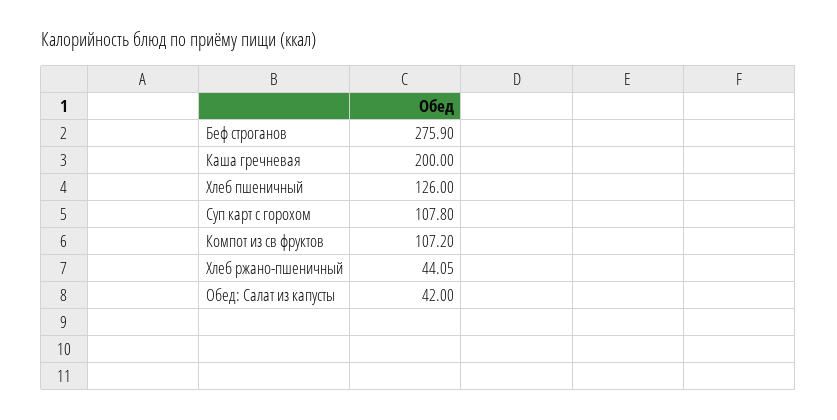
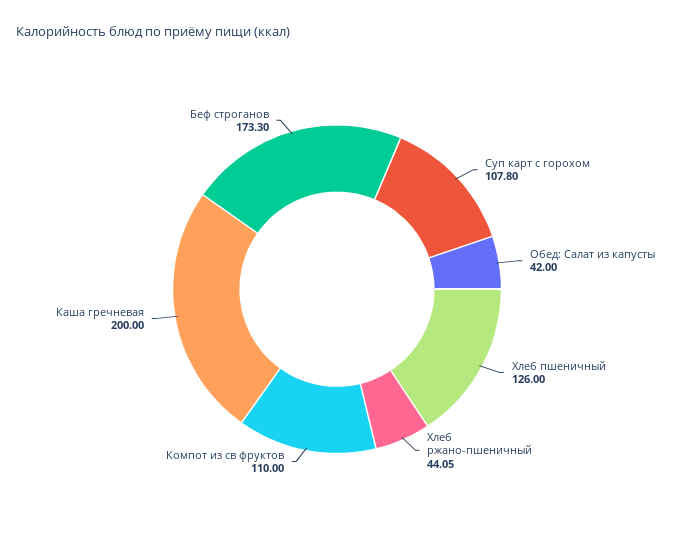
Беф строганов: 275.9 -> 173.3
Компот из св фруктов: 107.2 -> 110

